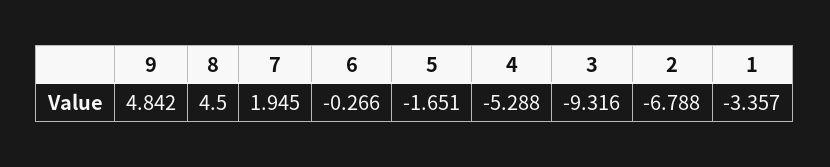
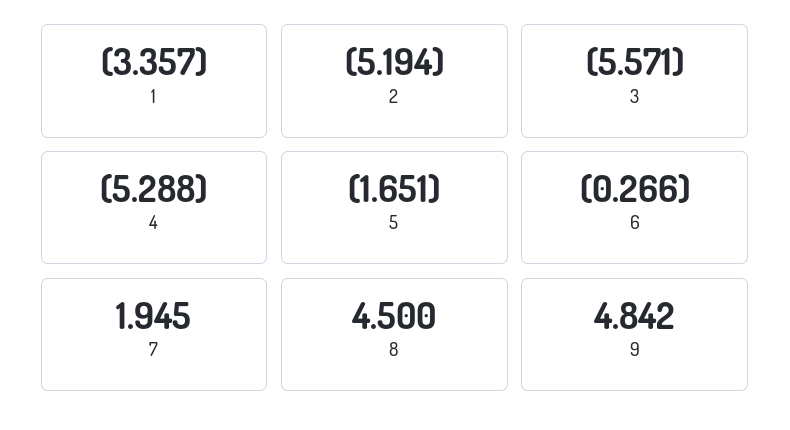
3: -9.316 -> -5.571
2: -6.788 -> -5.194

